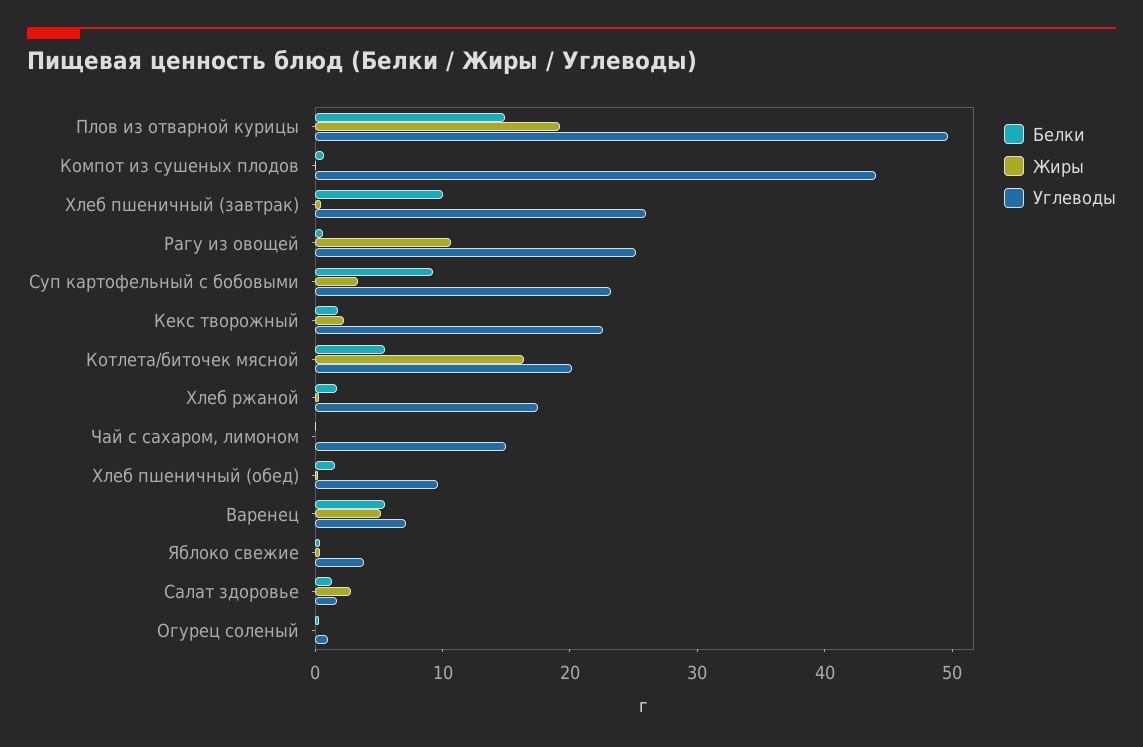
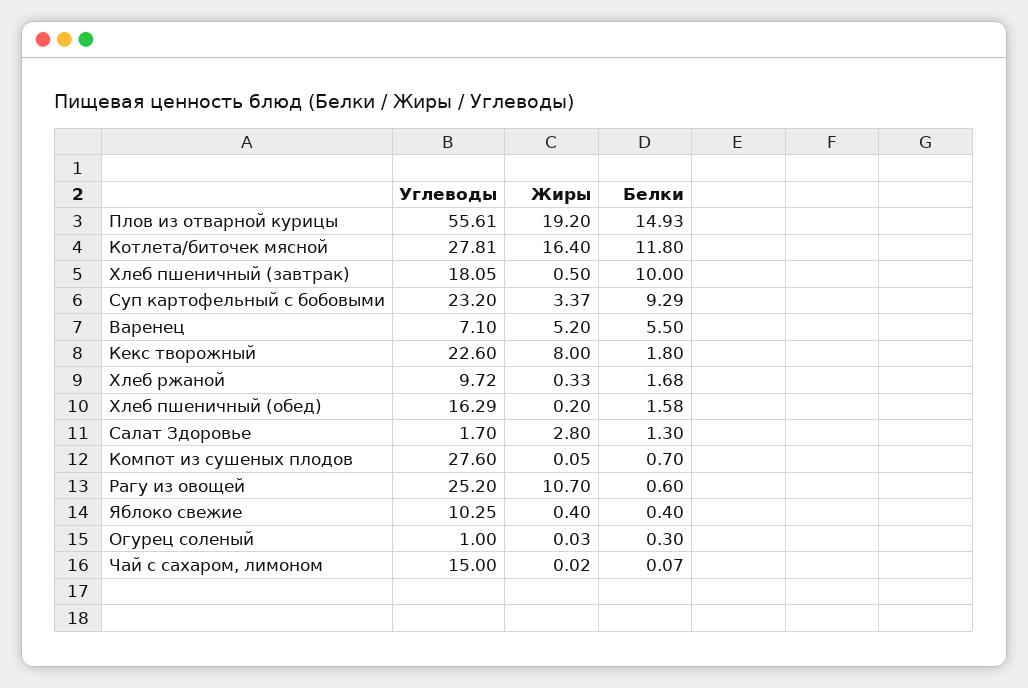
Углеводы, Плов из отварной курицы: 50 -> 55.61
Углеводы, Компот из сушеных плодов: 44 -> 27.6
Углеводы, Хлеб пшеничный (завтрак): 26 -> 18.05
Жиры, Кекс творожный: 2 -> 8
Белки, Котлета/биточек мясной: 6 -> 11.8
Углеводы, Котлета/биточек мясной: 20 -> 27.81
Углеводы, Хлеб ржаной: 18 -> 9.72
Углеводы, Хлеб пшеничный (обед): 10 -> 16.29
Углеводы, Яблоко свежие: 4 -> 10.25

